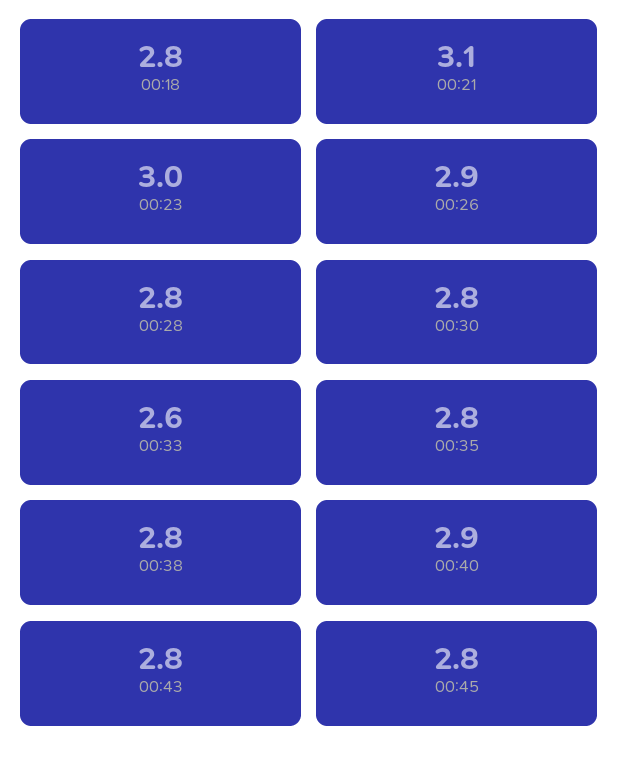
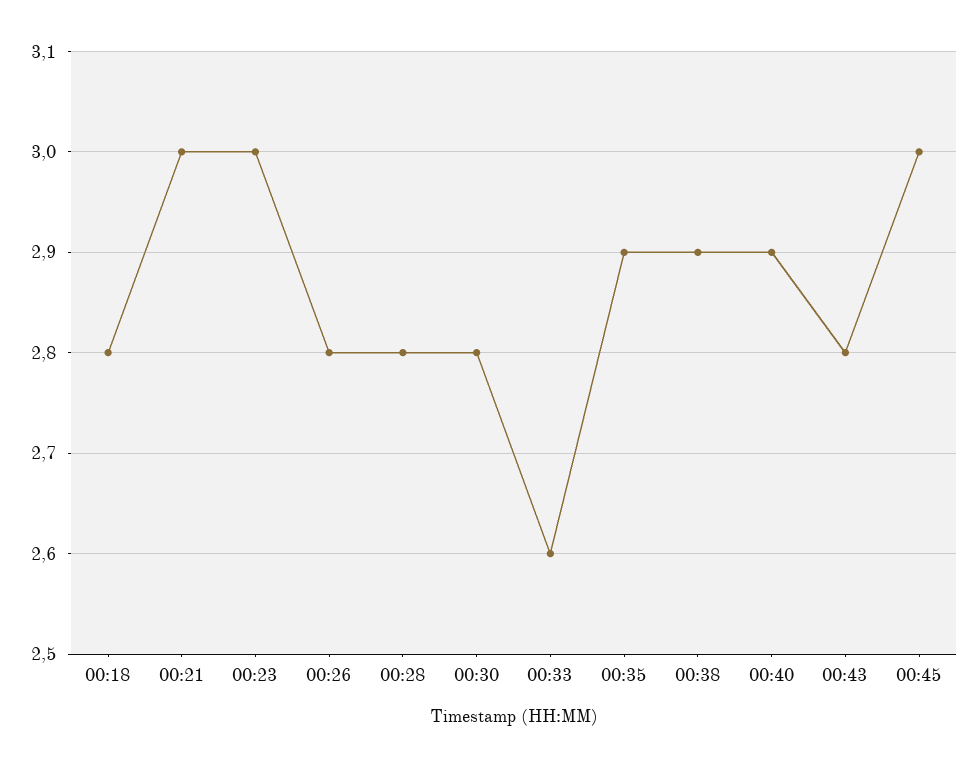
00:21: 3.1 -> 3
00:26: 2.9 -> 2.8
00:35: 2.8 -> 2.9
00:38: 2.8 -> 2.9
00:45: 2.8 -> 3

